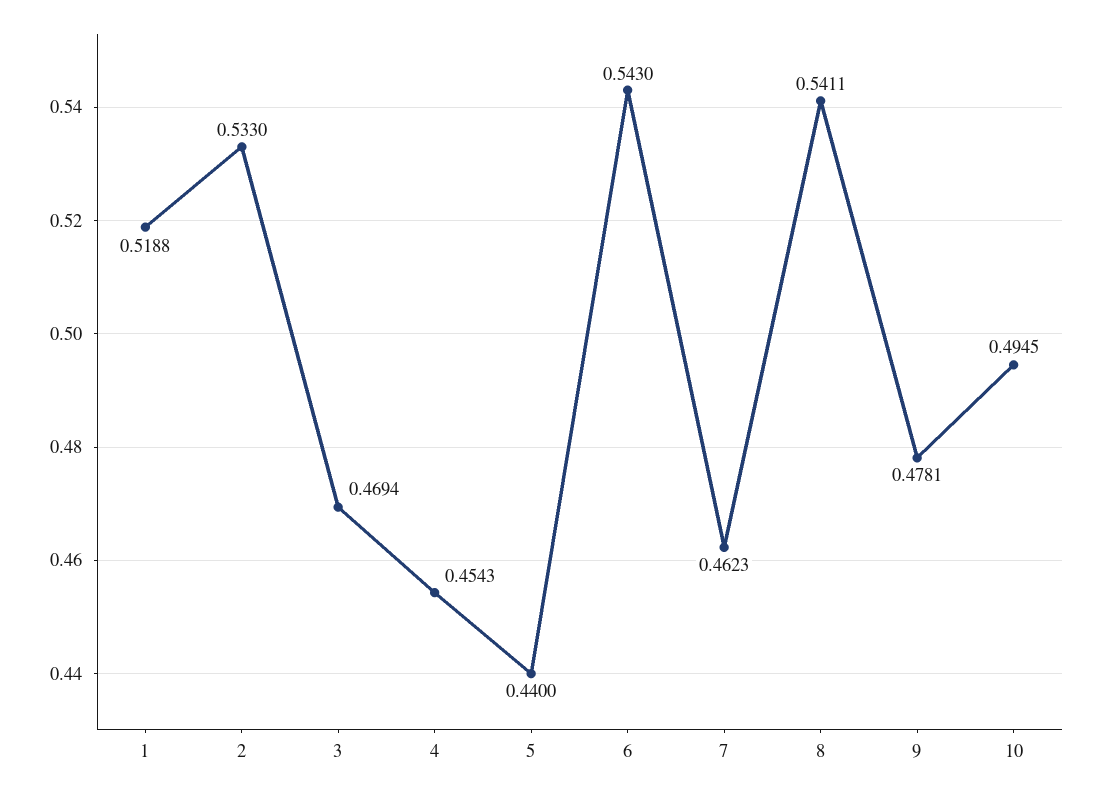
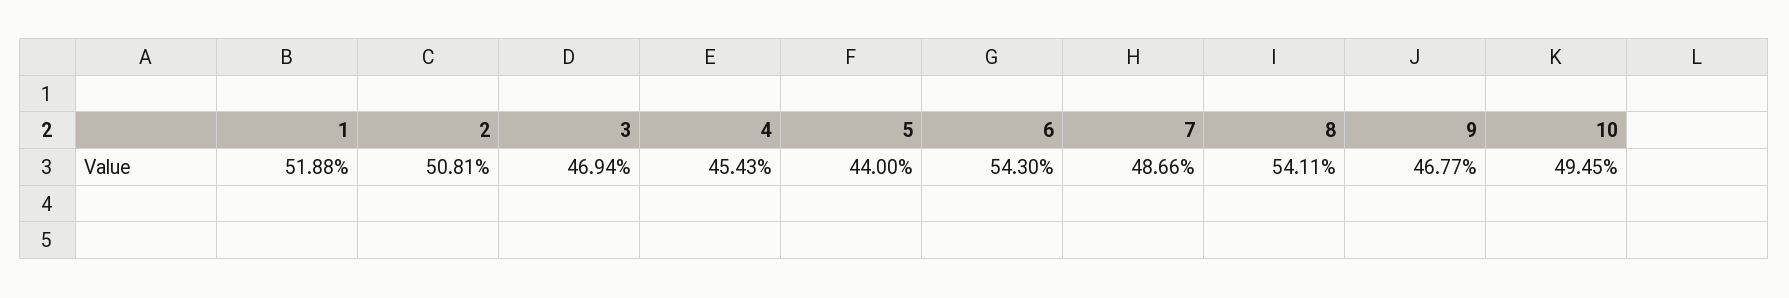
2: 0.533 -> 0.5081
7: 0.4623 -> 0.4866
9: 0.4781 -> 0.4677

